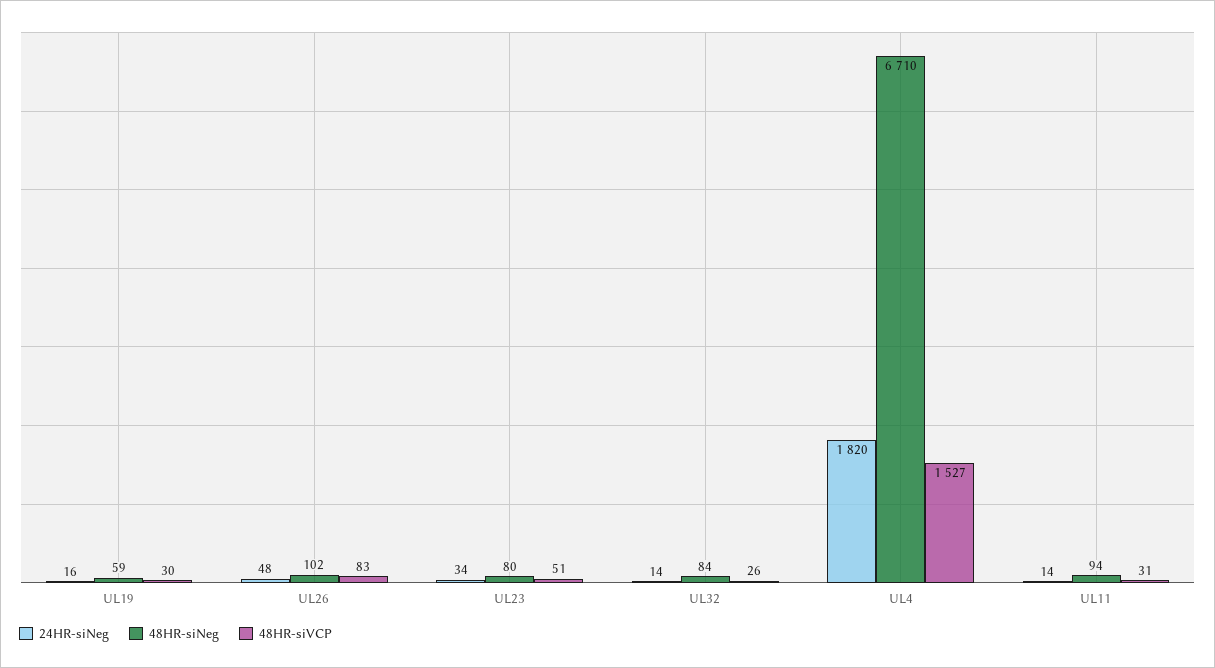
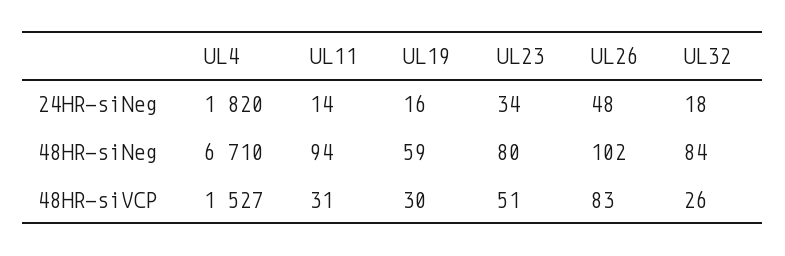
24HR-siNeg, UL32: 14 -> 18

